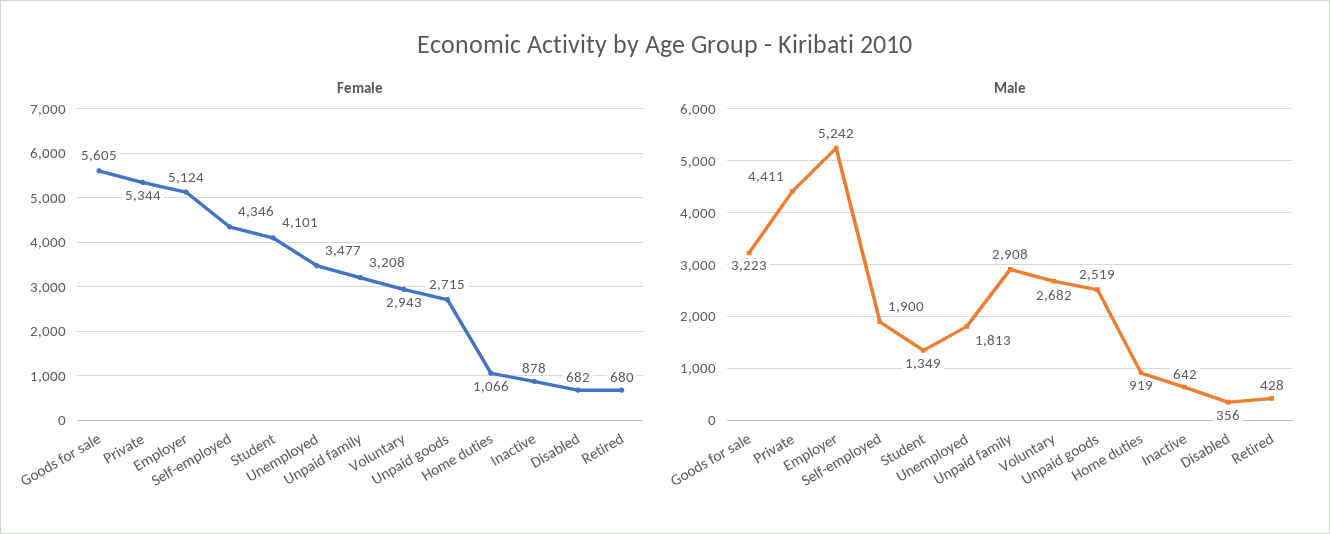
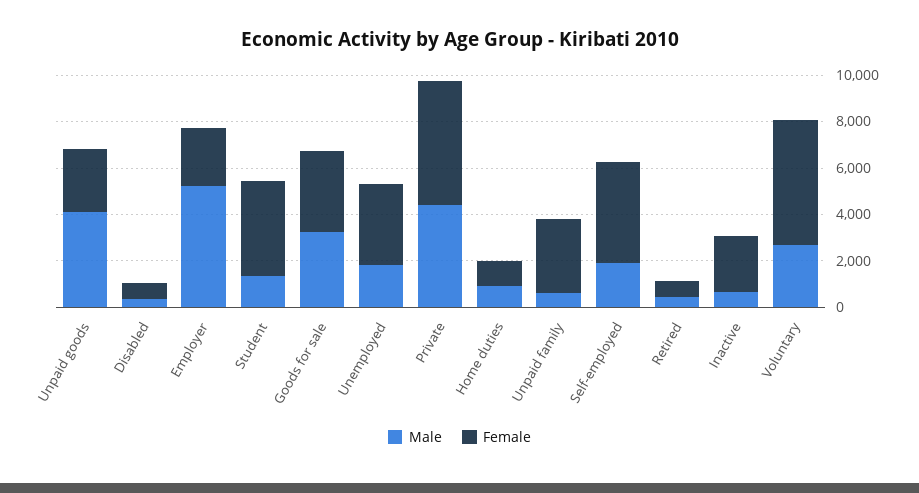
Female, Goods for sale: 5605 -> 3500
Female, Employer: 5124 -> 2500
Female, Voluntary: 2943 -> 5500
Female, Inactive: 878 -> 2500
Male, Unpaid family: 2908 -> 500
Male, Unpaid goods: 2519 -> 4000

